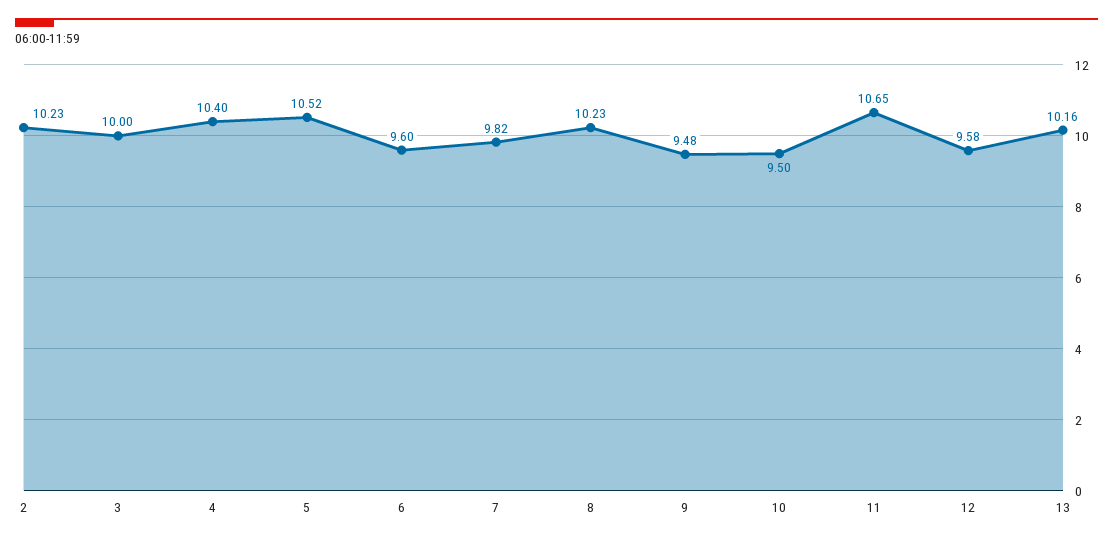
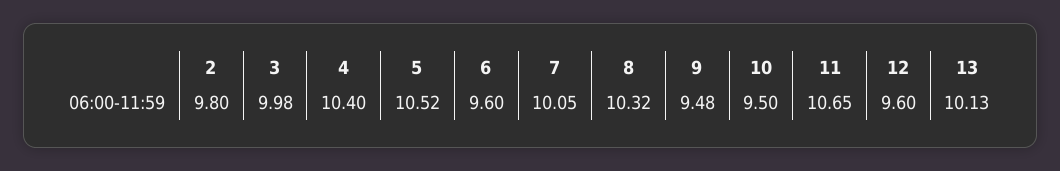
2: 10.23 -> 9.8
3: 10 -> 9.98
7: 9.82 -> 10.05
8: 10.23 -> 10.32
12: 9.58 -> 9.6
13: 10.16 -> 10.13

